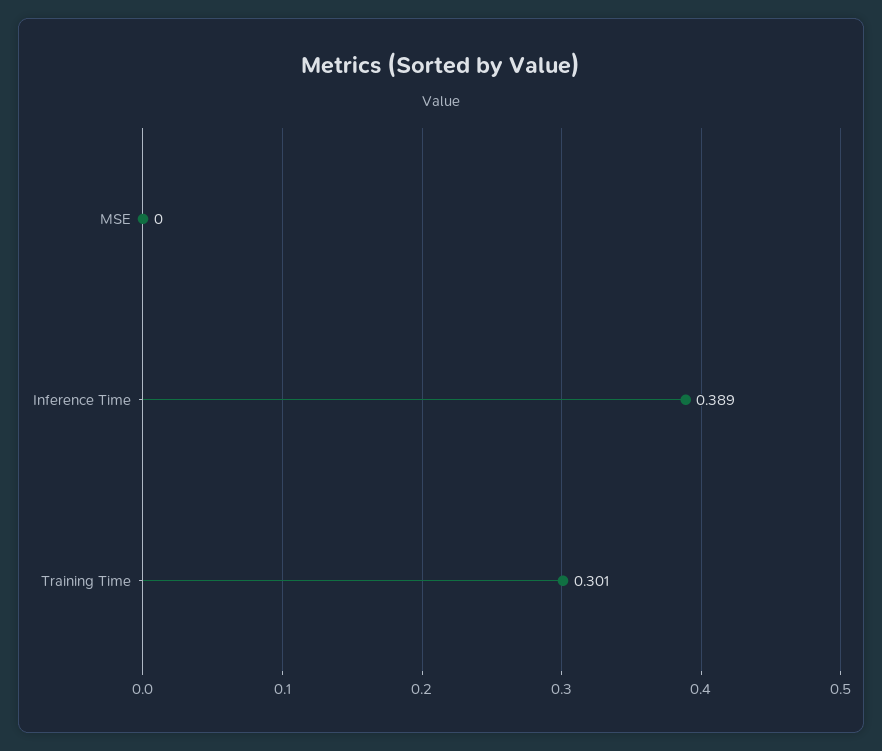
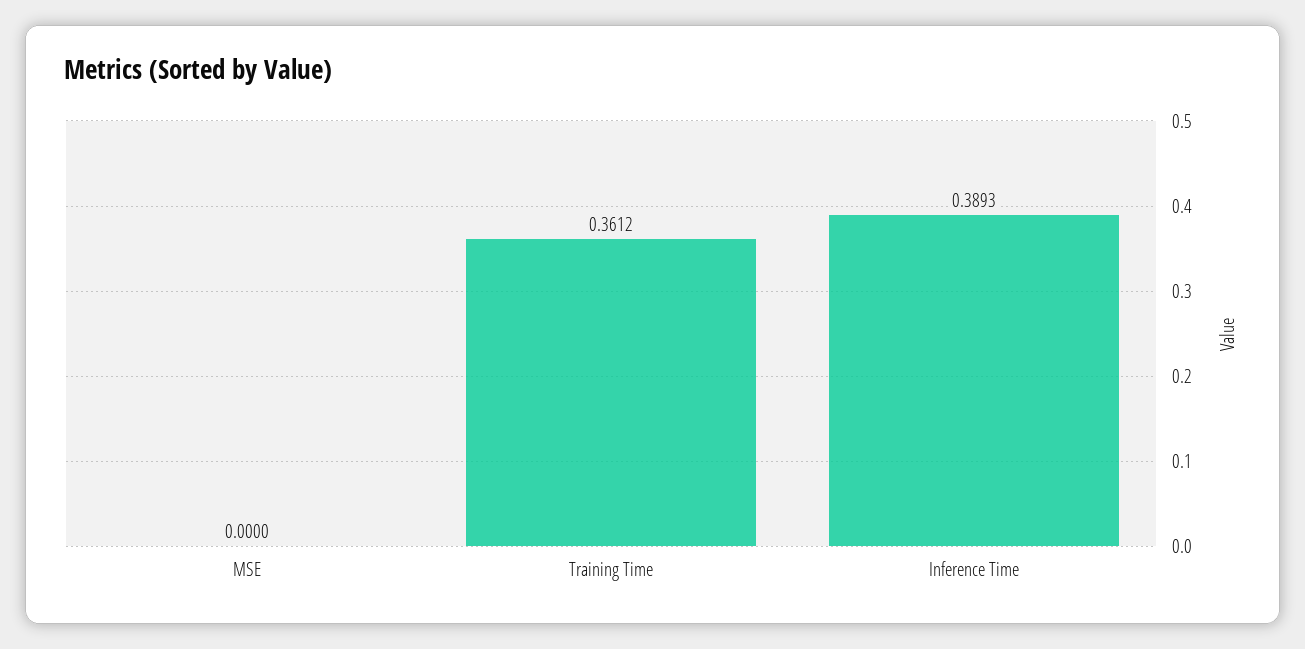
Training Time: 0.301 -> 0.3612

